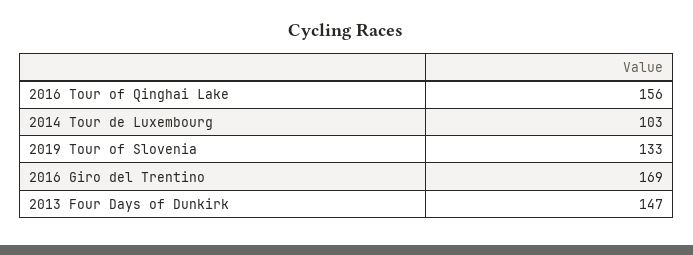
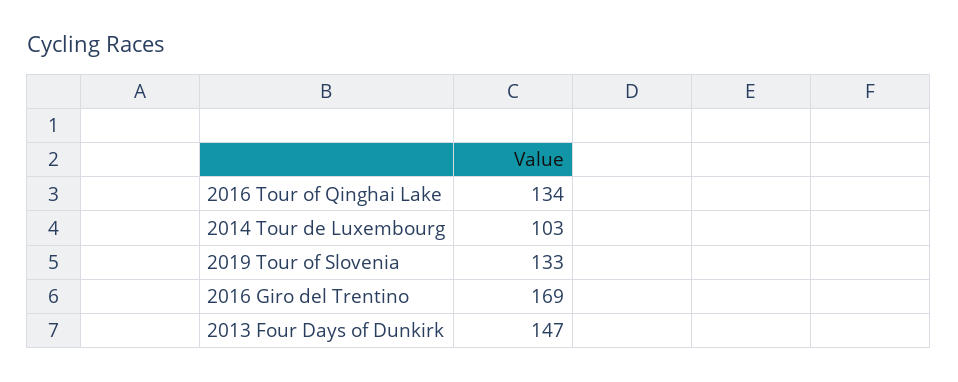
2016 Tour of Qinghai Lake: 156 -> 134

